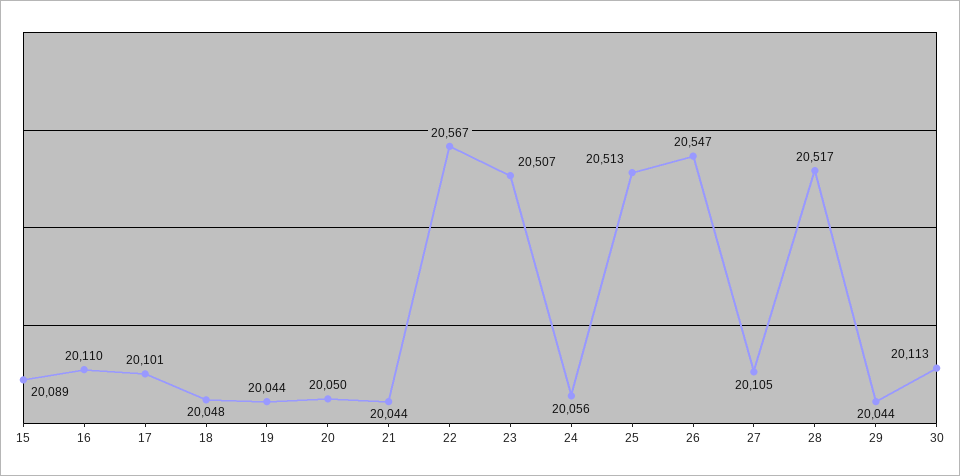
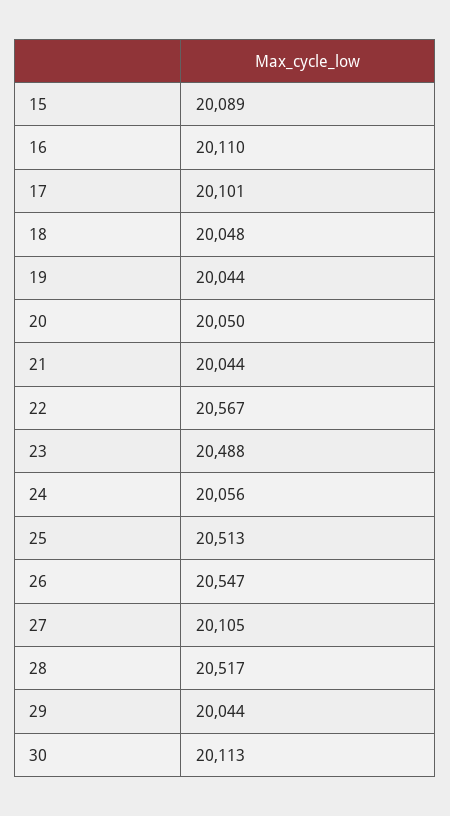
23: 20507 -> 20488

